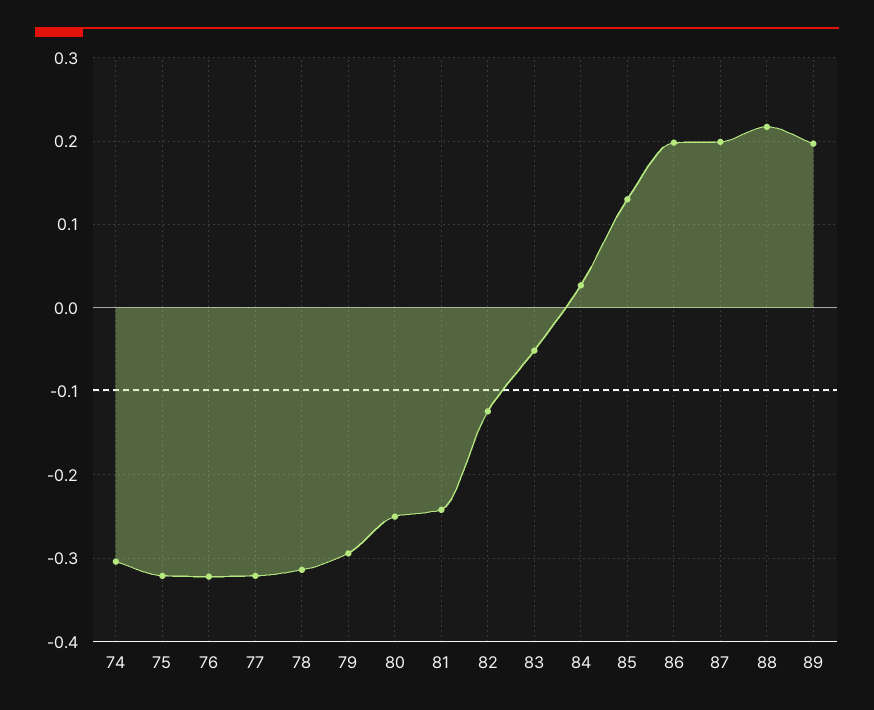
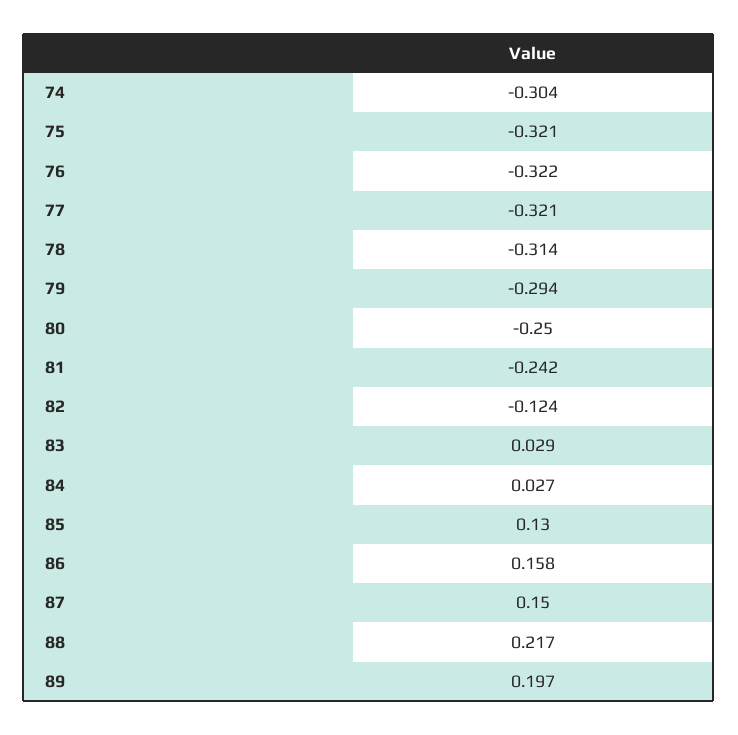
83: -0.05 -> 0.029
86: 0.2 -> 0.158
87: 0.2 -> 0.15

